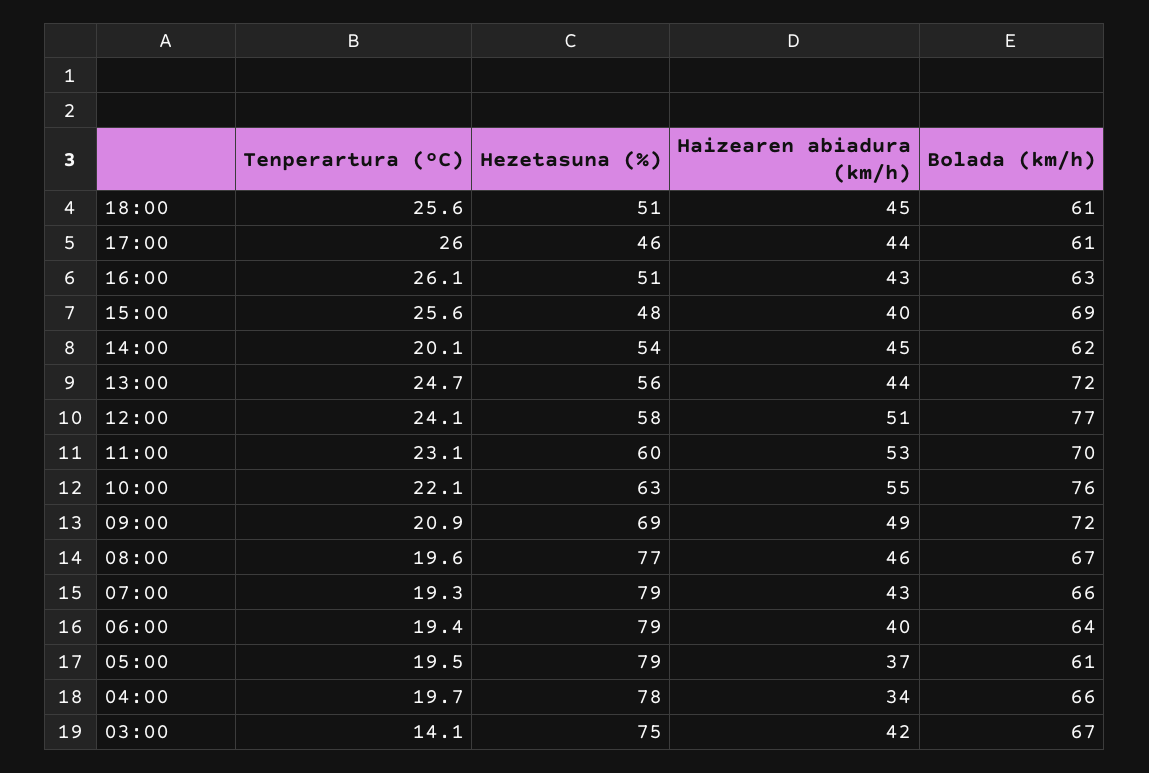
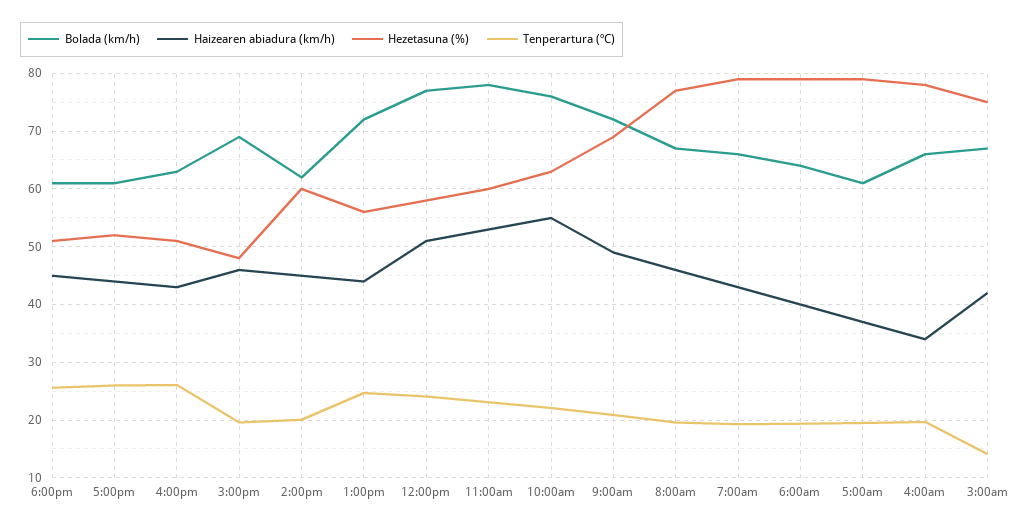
Hezetasuna (%), 17:00: 46 -> 52
Tenperartura (ºC), 15:00: 25.6 -> 20
Haizearen abiadura (km/h), 15:00: 40 -> 46
Hezetasuna (%), 14:00: 54 -> 60
Bolada (km/h), 11:00: 70 -> 78

